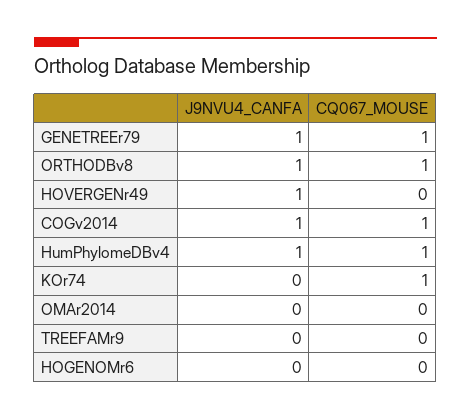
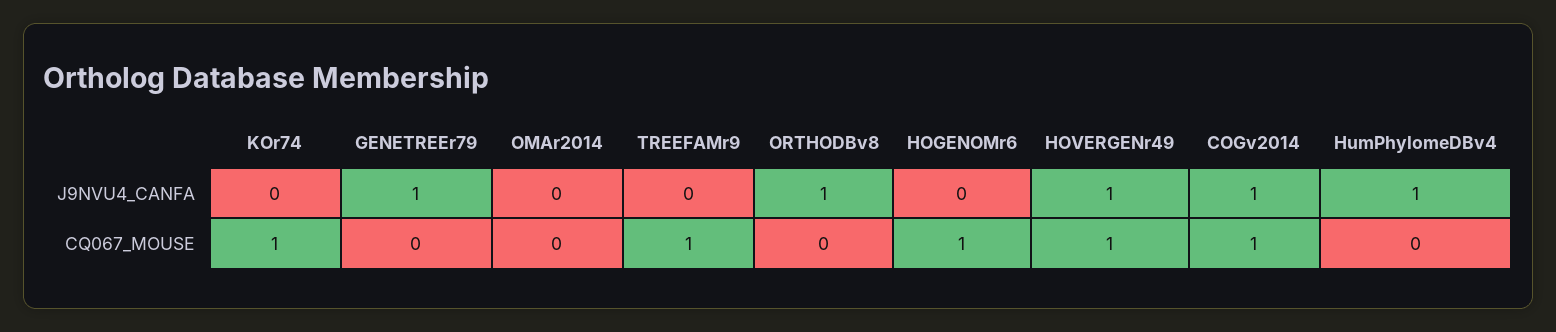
CQ067_MOUSE, GENETREEr79: 1 -> 0
CQ067_MOUSE, ORTHODBv8: 1 -> 0
CQ067_MOUSE, HOVERGENr49: 0 -> 1
CQ067_MOUSE, HumPhylomeDBv4: 1 -> 0
CQ067_MOUSE, TREEFAMr9: 0 -> 1
CQ067_MOUSE, HOGENOMr6: 0 -> 1

